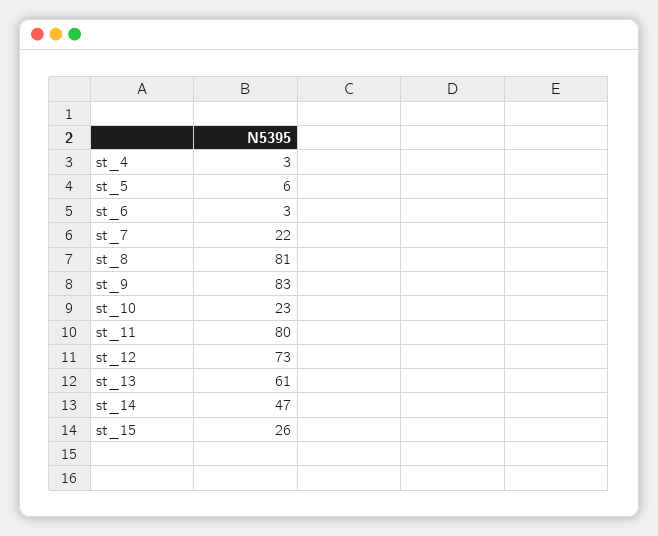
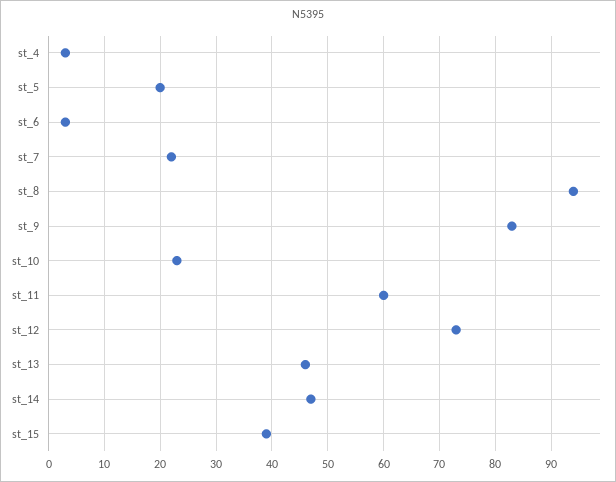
st_5: 6 -> 20
st_8: 81 -> 95
st_11: 80 -> 60
st_13: 61 -> 45
st_15: 26 -> 40

